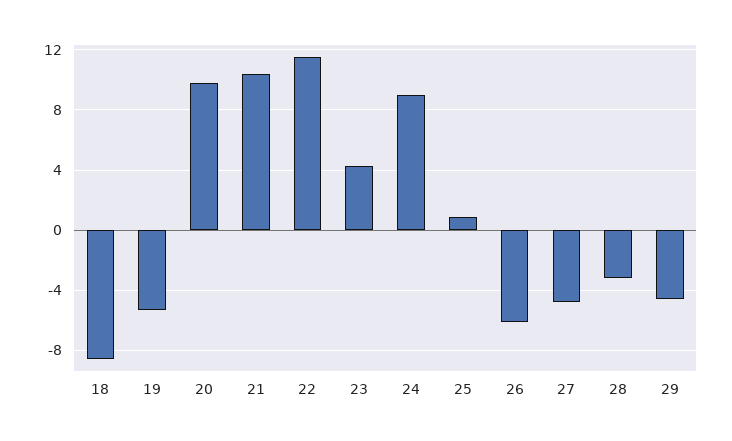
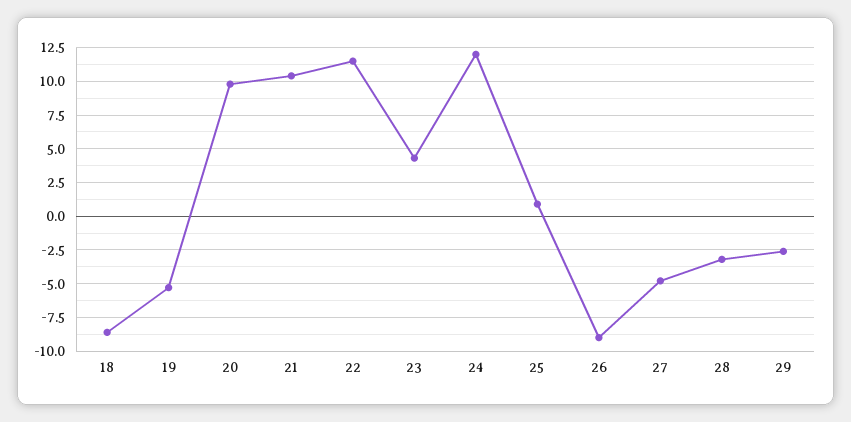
24: 9 -> 12
26: -6 -> -9
29: -4.5 -> -2.5

